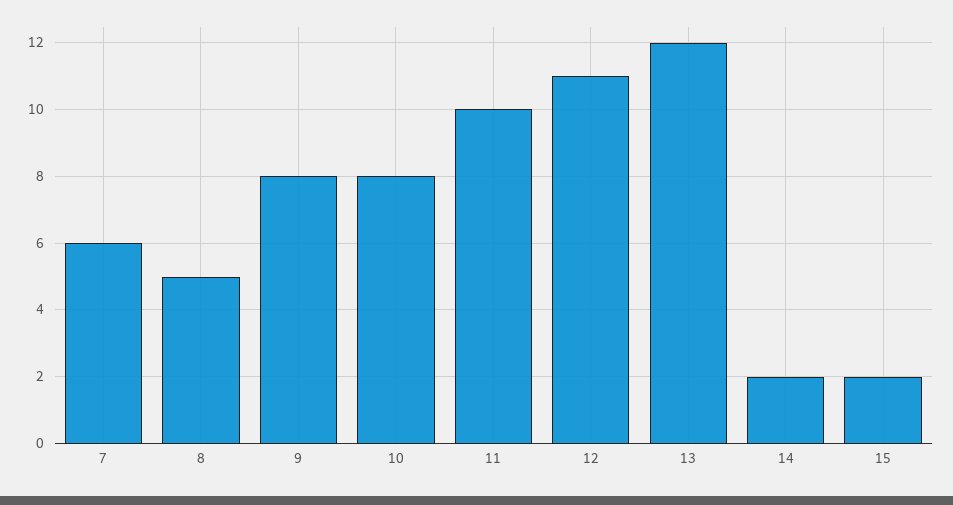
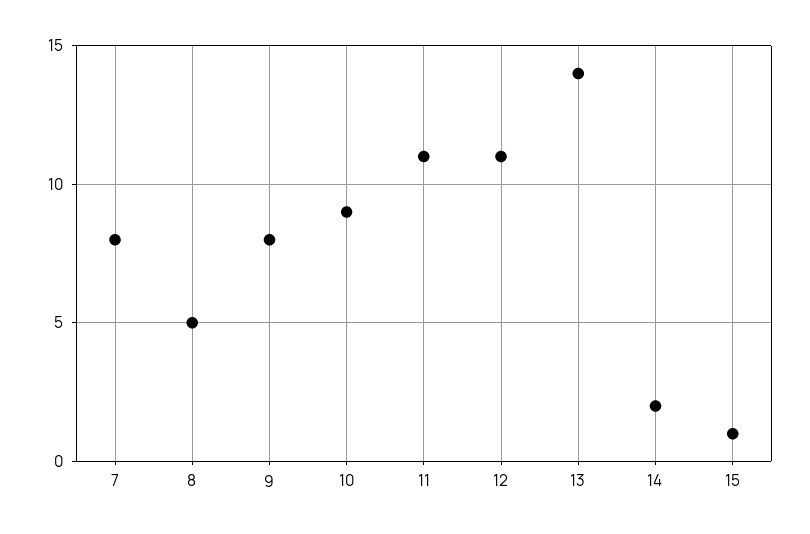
7: 6 -> 8
10: 8 -> 9
11: 10 -> 11
13: 12 -> 14
15: 2 -> 1

